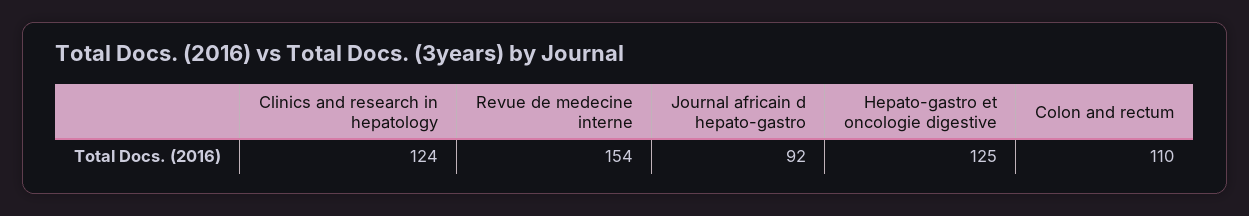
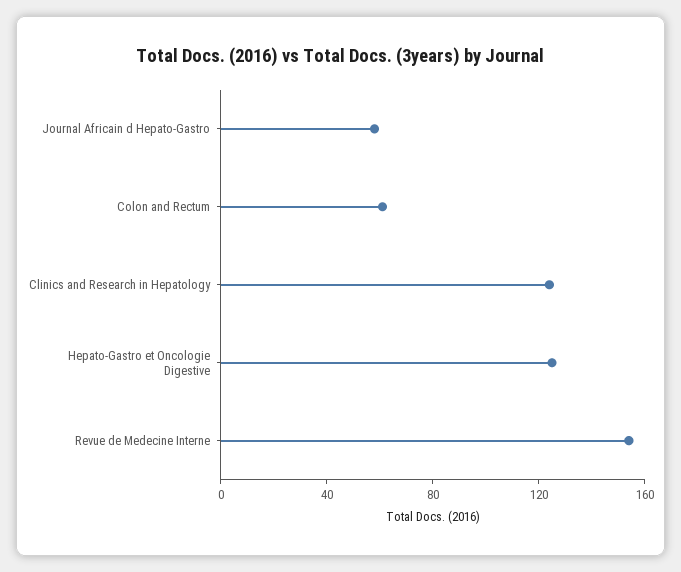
Journal africain d hepato-gastro: 92 -> 60
Colon and rectum: 110 -> 60

